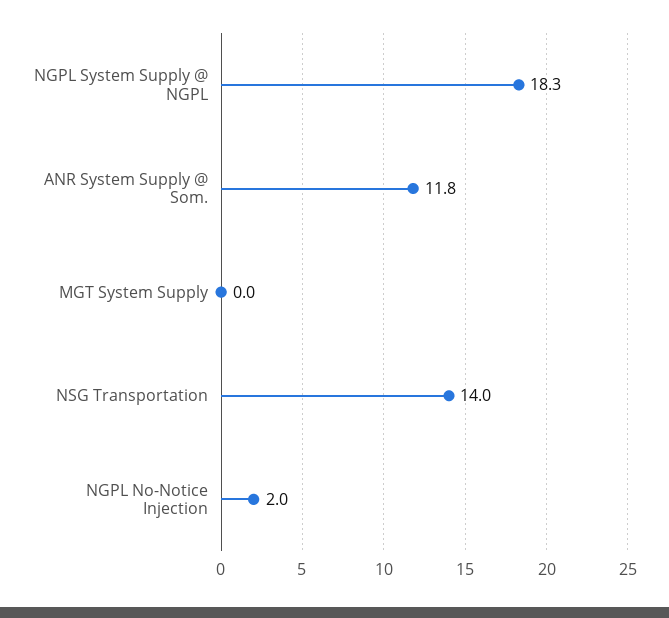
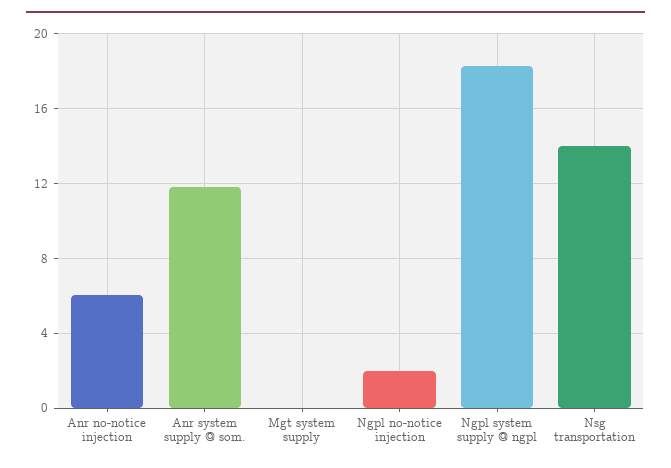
Anr no-notice injection: none -> 6

